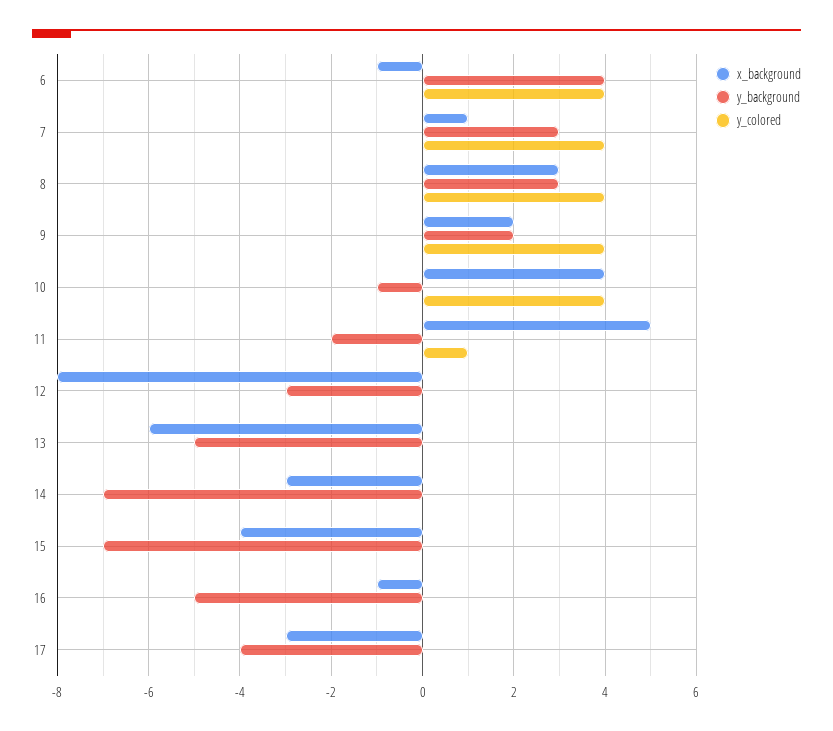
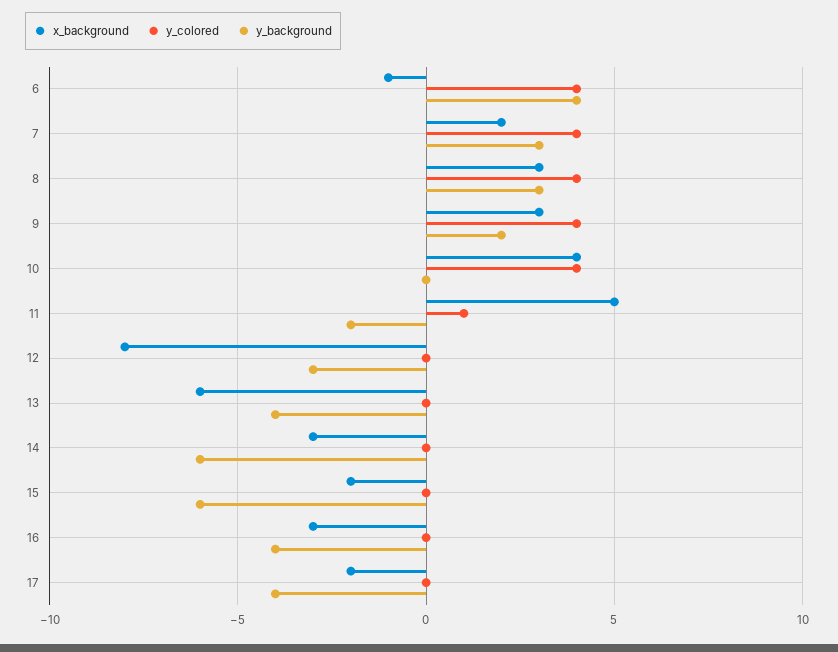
x_background, 7: 1 -> 2
x_background, 9: 2 -> 3
y_background, 10: -1 -> 0
y_background, 13: -5 -> -4
y_background, 14: -7 -> -6
x_background, 15: -4 -> -2
y_background, 15: -7 -> -6
x_background, 16: -1 -> -3
y_background, 16: -5 -> -4
x_background, 17: -3 -> -2

